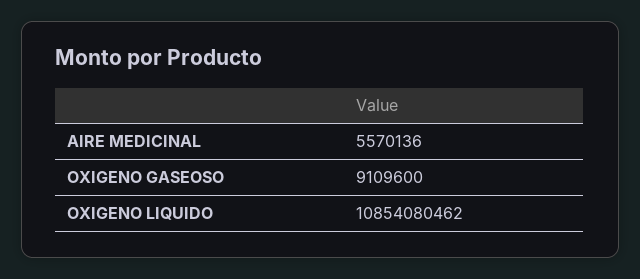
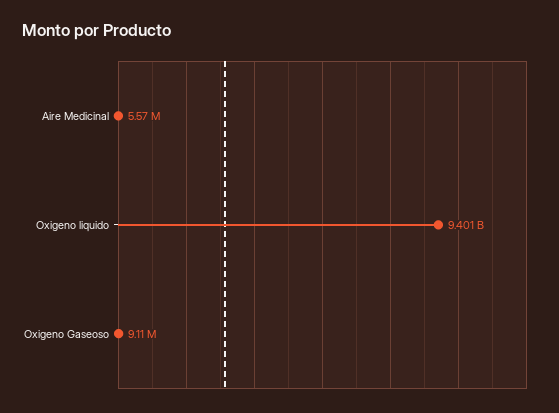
OXIGENO LIQUIDO: 10854080462 -> 9401000000

